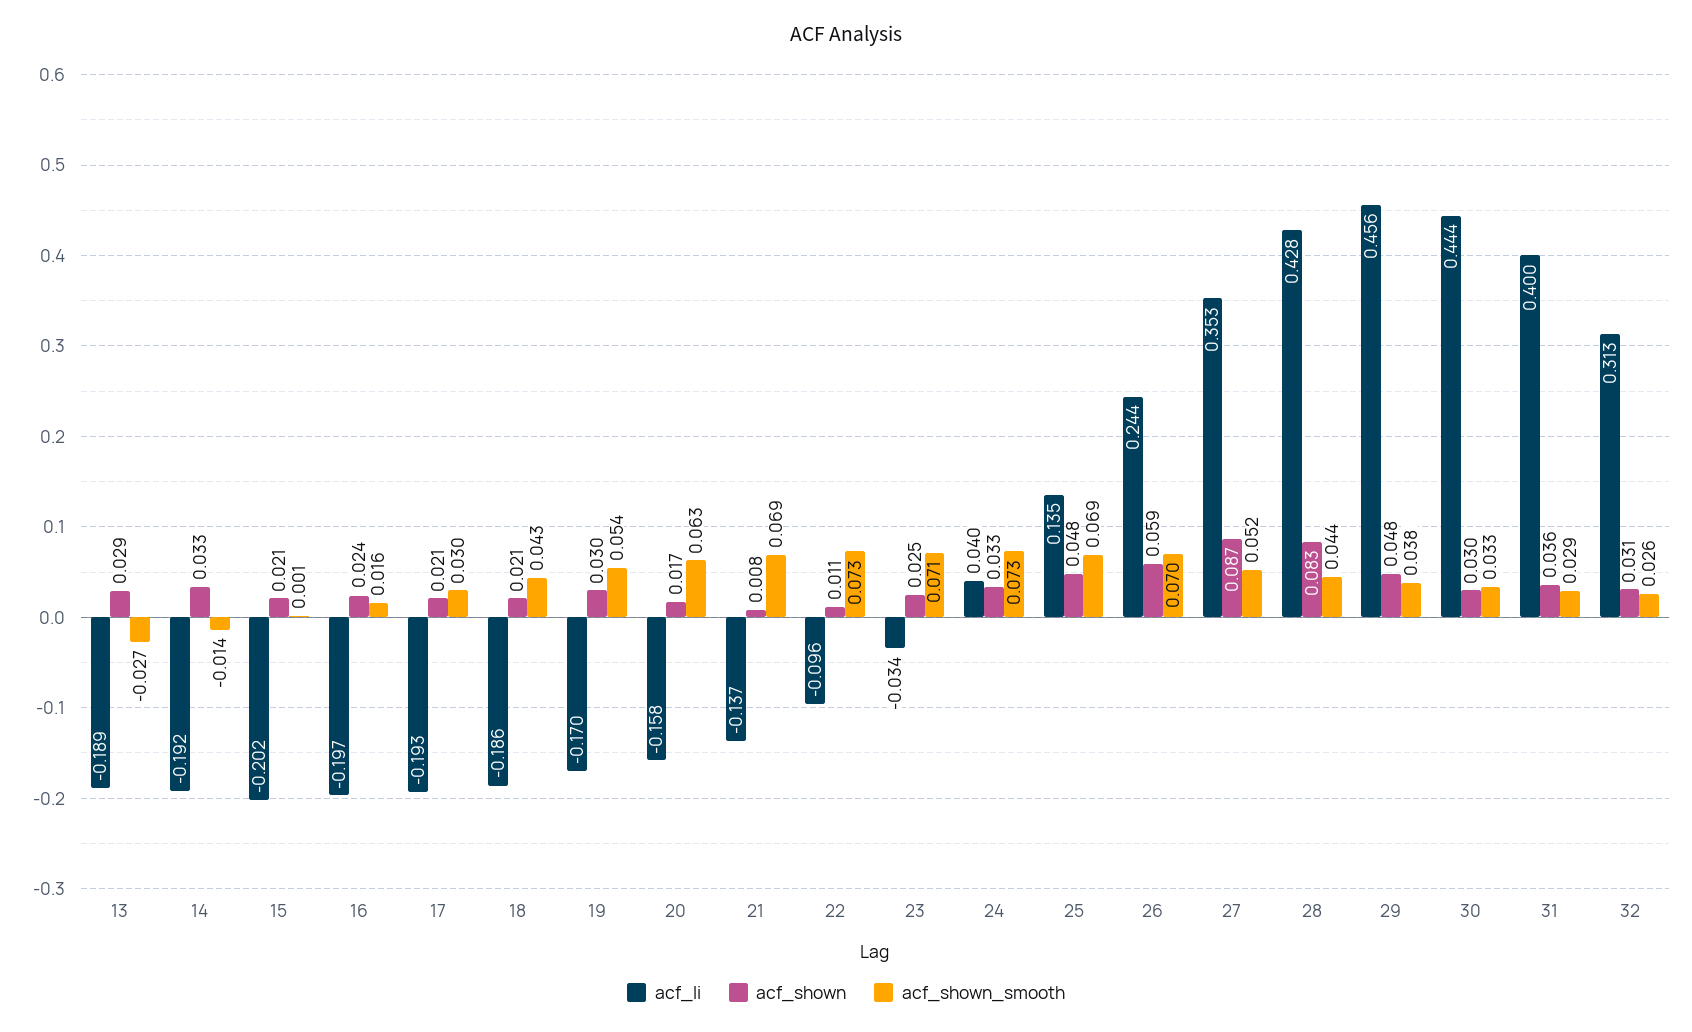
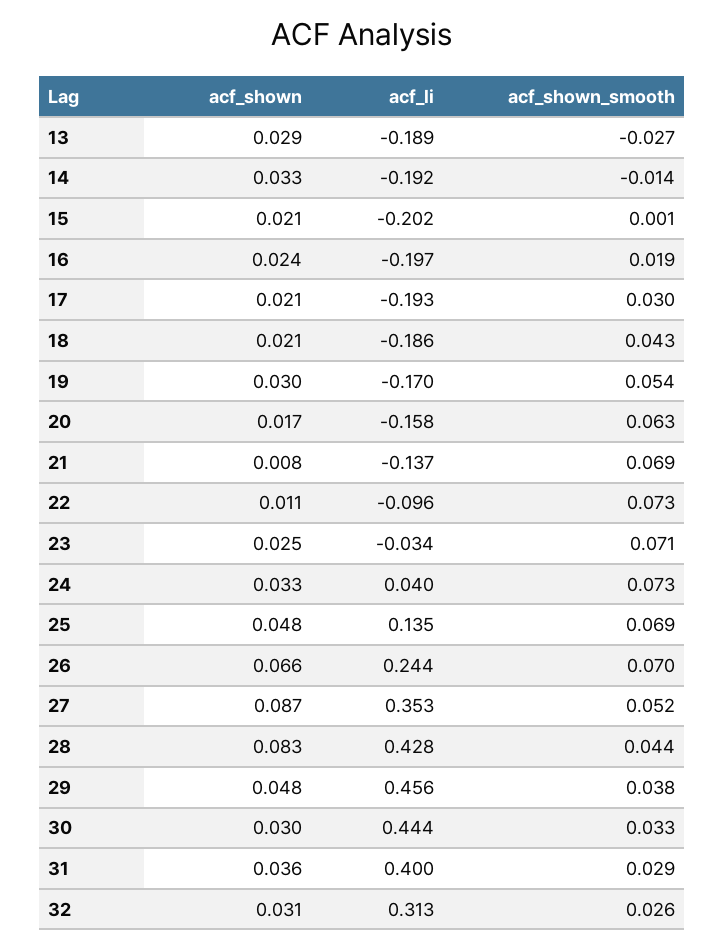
acf_shown_smooth, 16: 0.016 -> 0.019
acf_shown, 26: 0.059 -> 0.066

